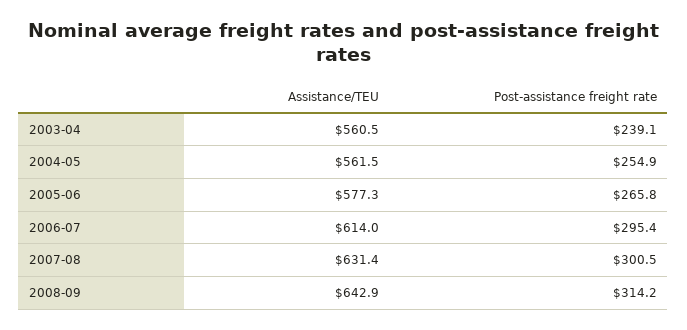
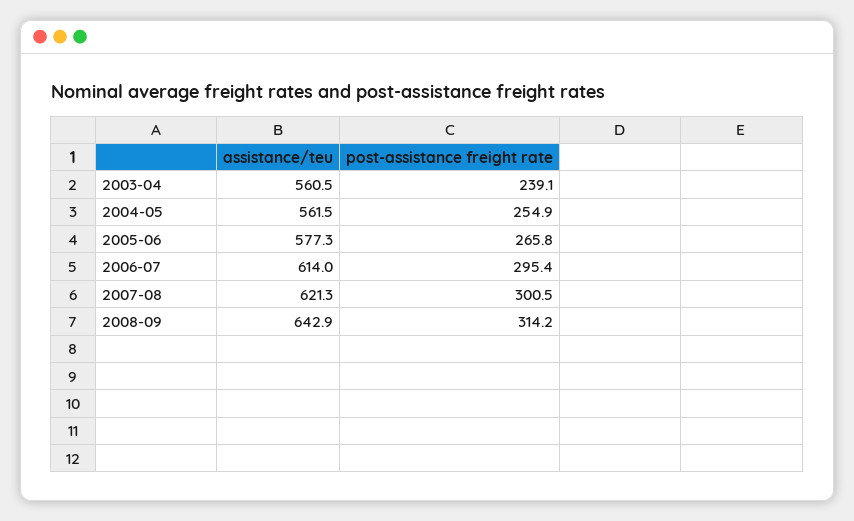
Assistance/TEU, 2007-08: 631.4 -> 621.3

